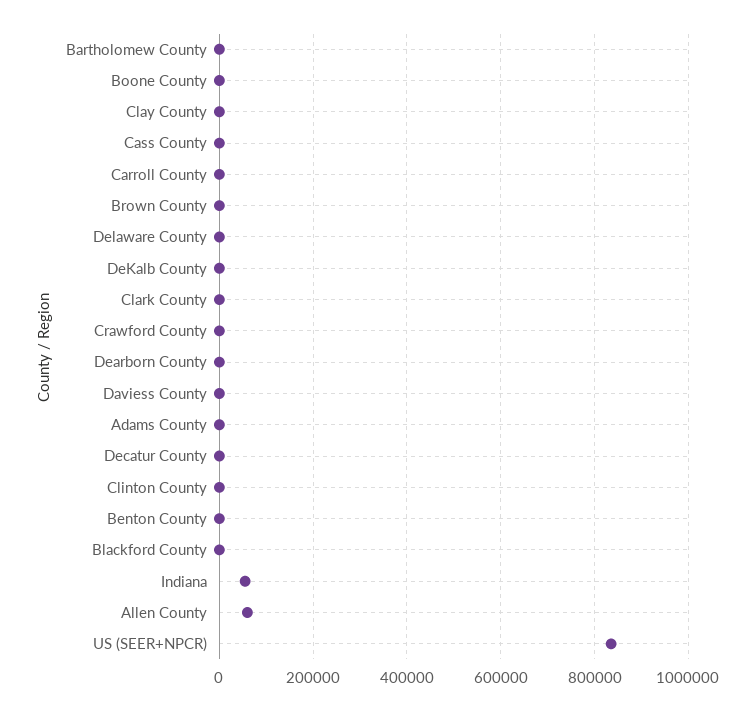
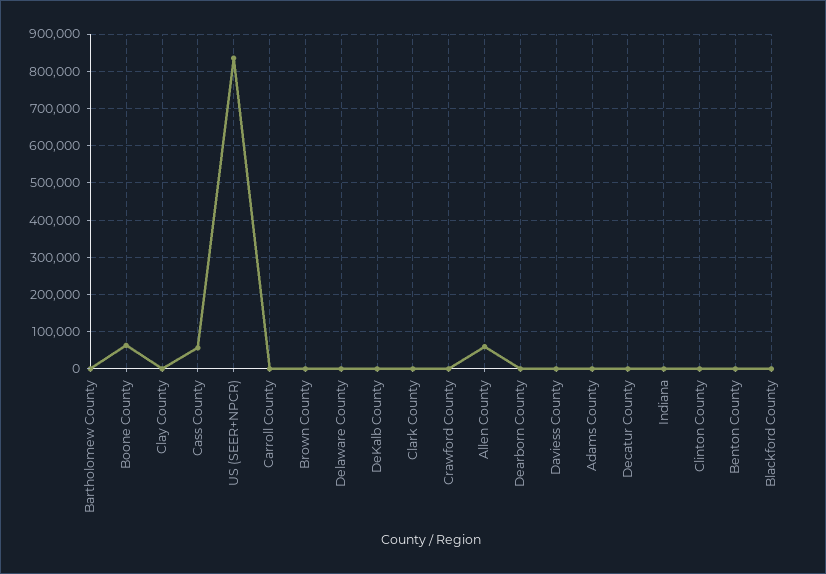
Boone County: 0 -> 60000
Cass County: 0 -> 60000
Indiana: 60000 -> 0

